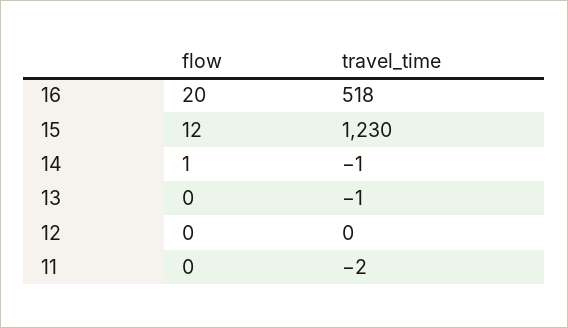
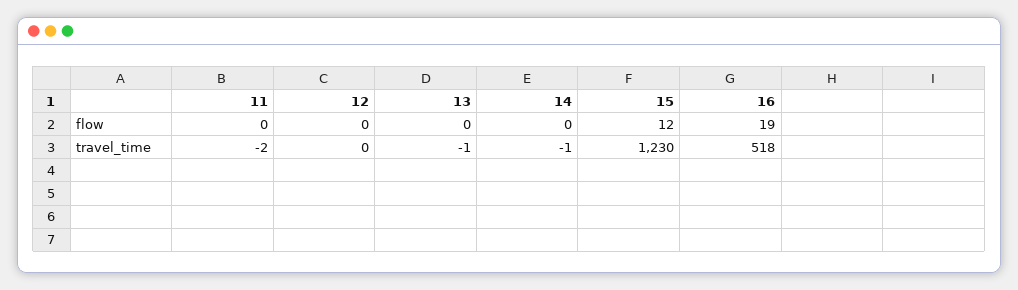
flow, 16: 20 -> 19
flow, 14: 1 -> 0

